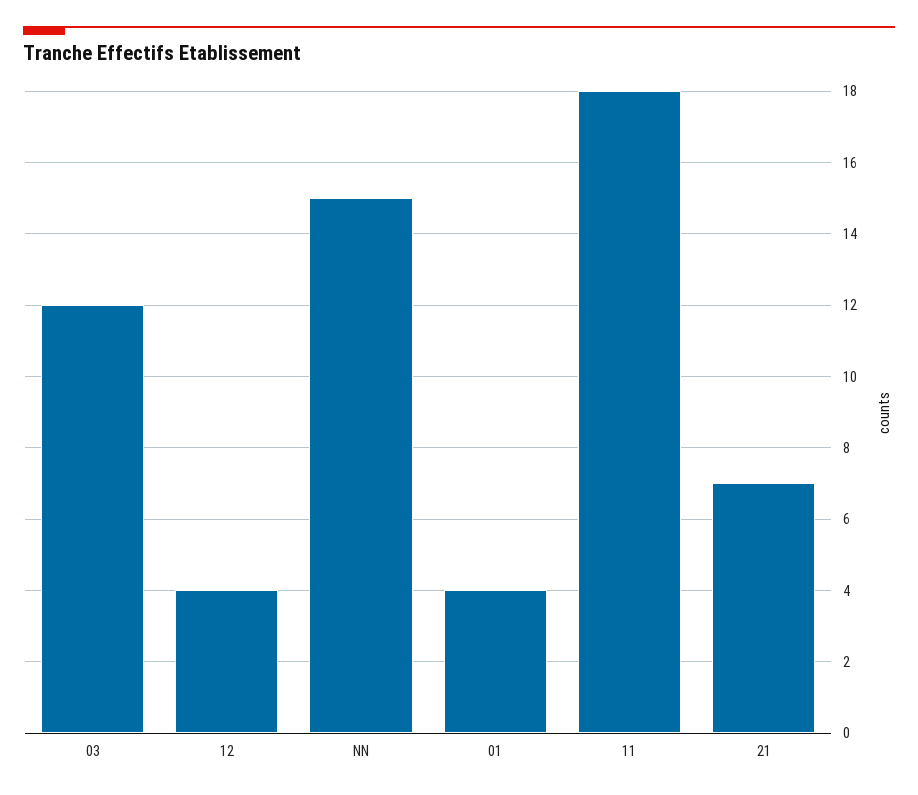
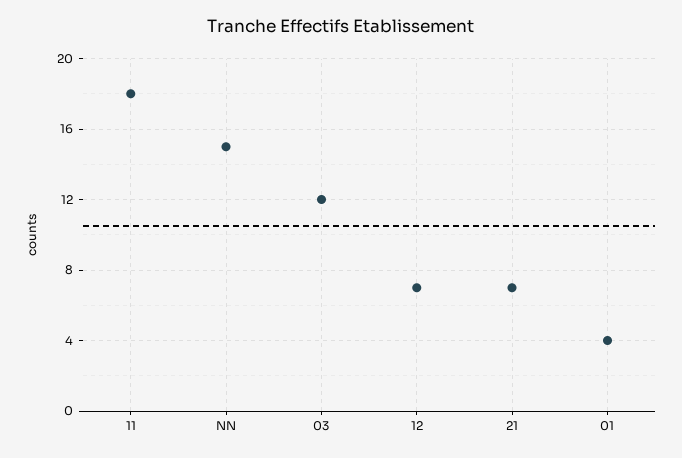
12: 4 -> 7

